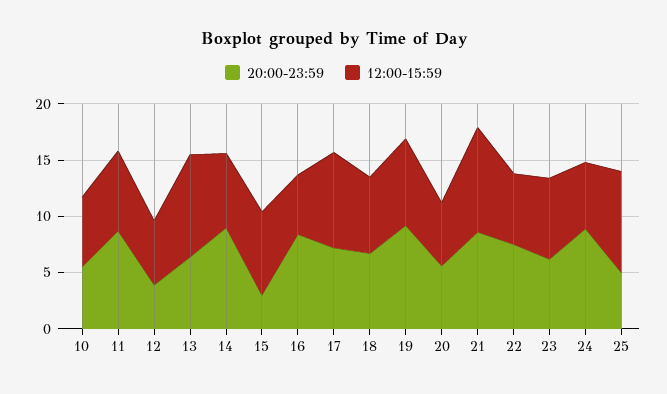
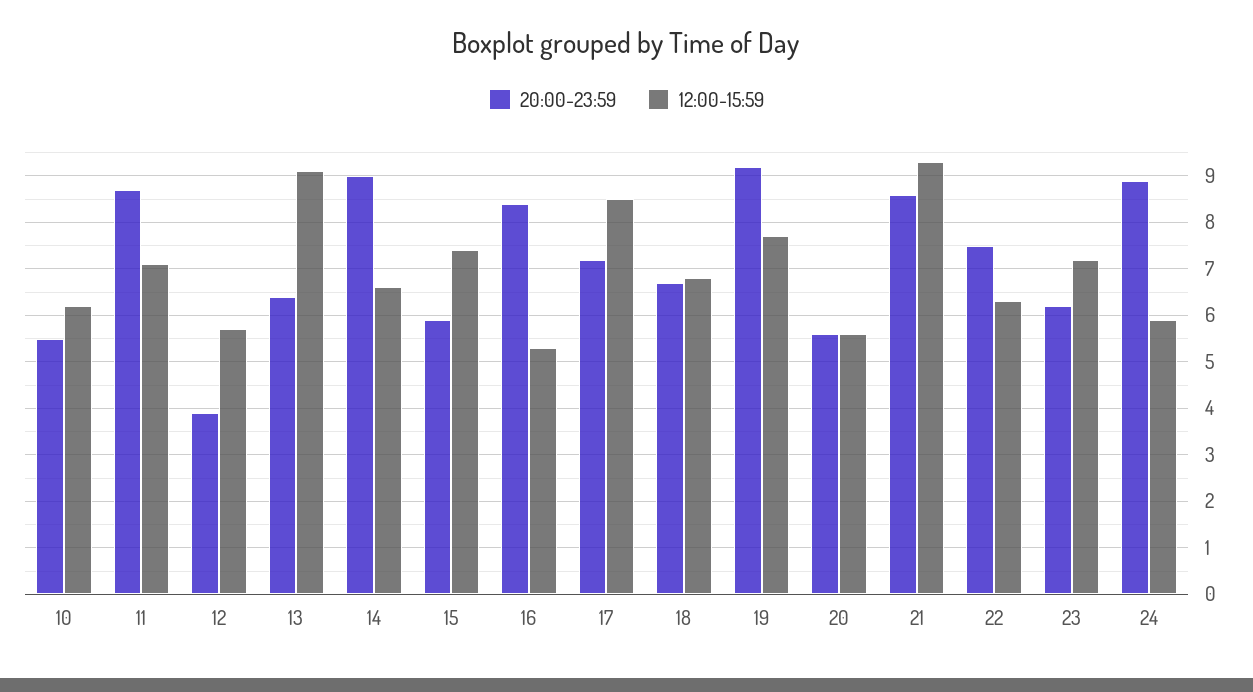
20:00-23:59, 15: 3 -> 6
20:00-23:59, 25: 5 -> none
12:00-15:59, 25: 9 -> none

